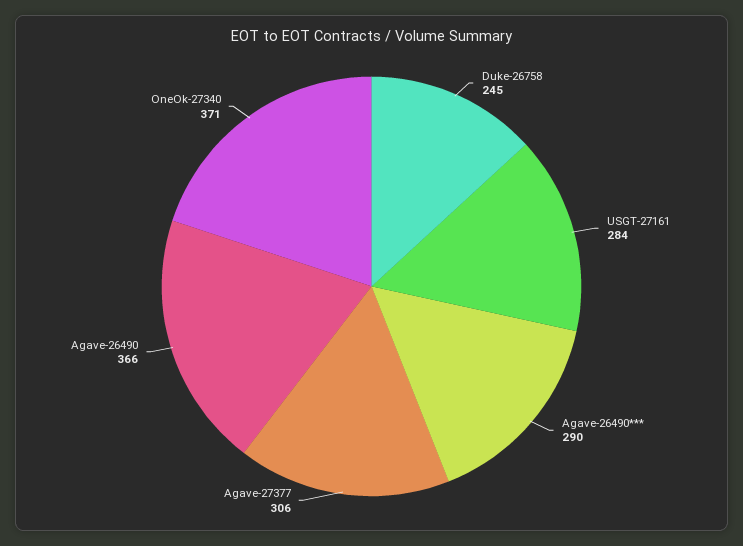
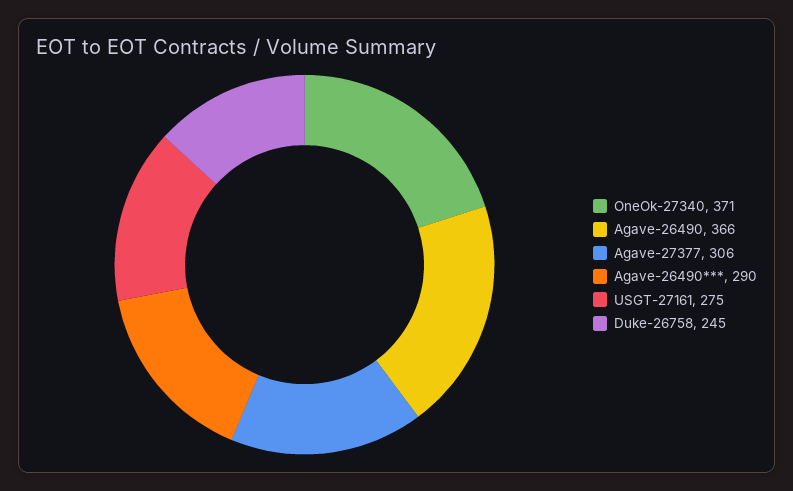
USGT-27161: 284 -> 275

